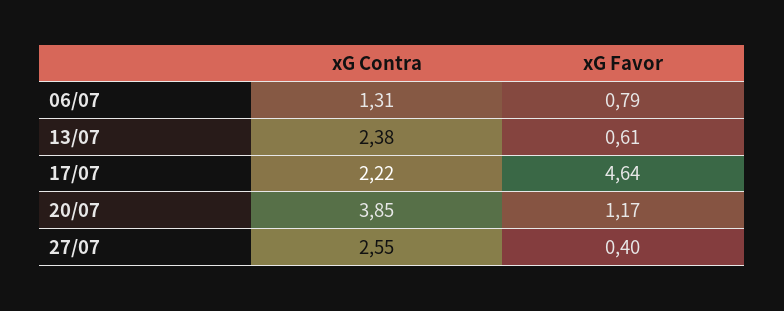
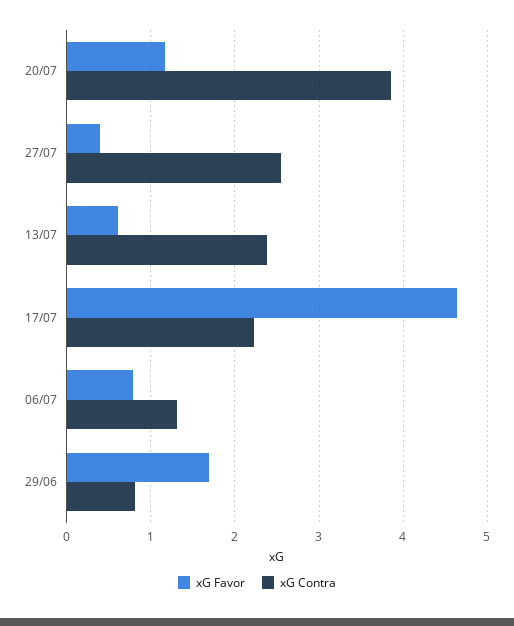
xG Favor, 29/06: none -> 1.7
xG Contra, 29/06: none -> 0.8

